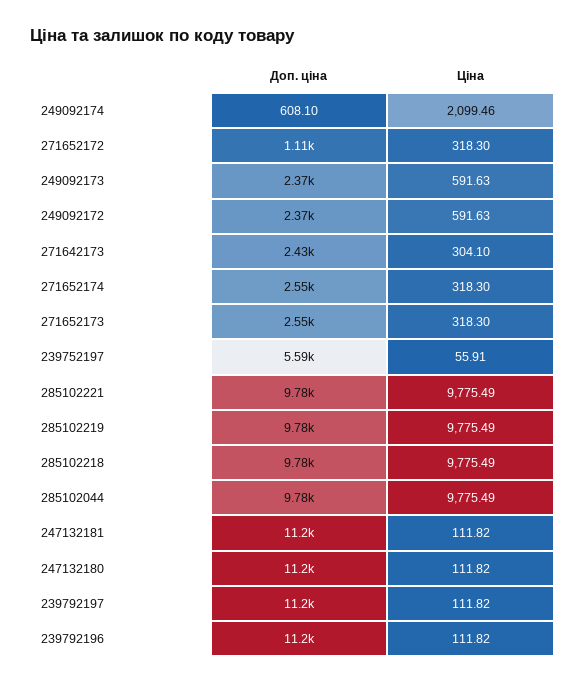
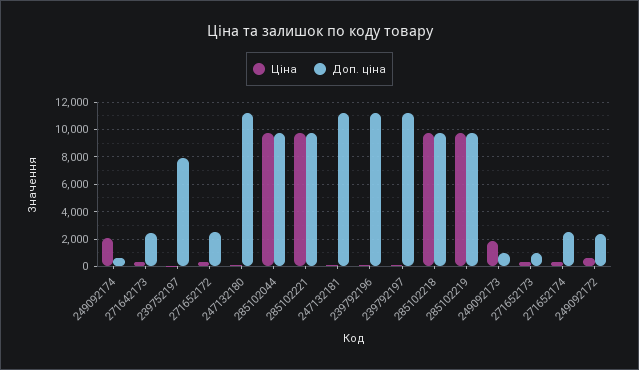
Доп. ціна, 271652172: 1110 -> 2500
Доп. ціна, 249092173: 2370 -> 1000
Ціна, 249092173: 591.63 -> 2000
Доп. ціна, 271652173: 2550 -> 1000
Доп. ціна, 239752197: 5590 -> 8000

